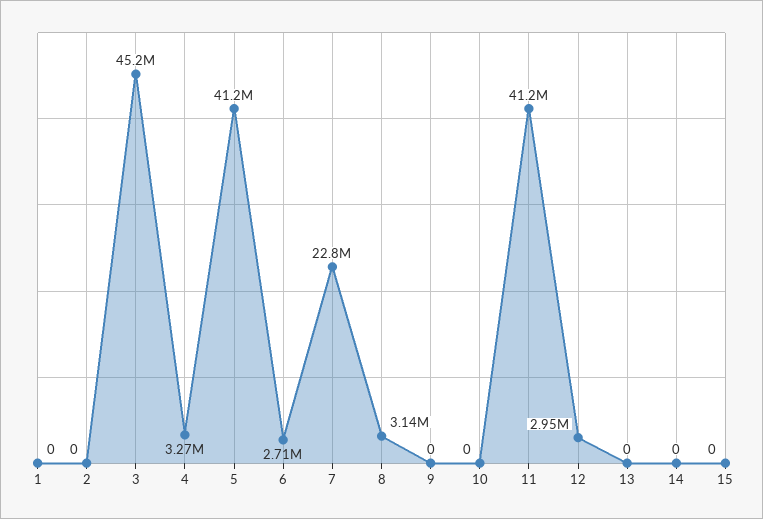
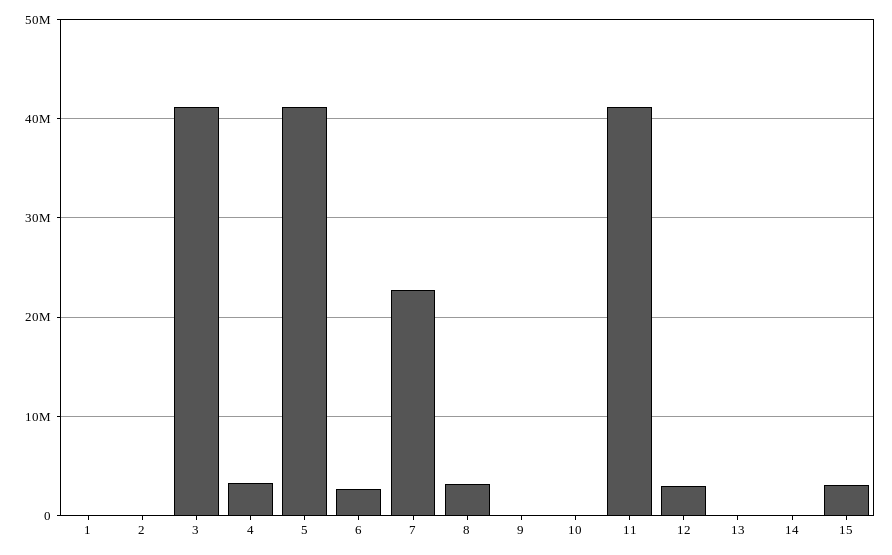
3: 45200000 -> 41000000
15: 0 -> 3000000

